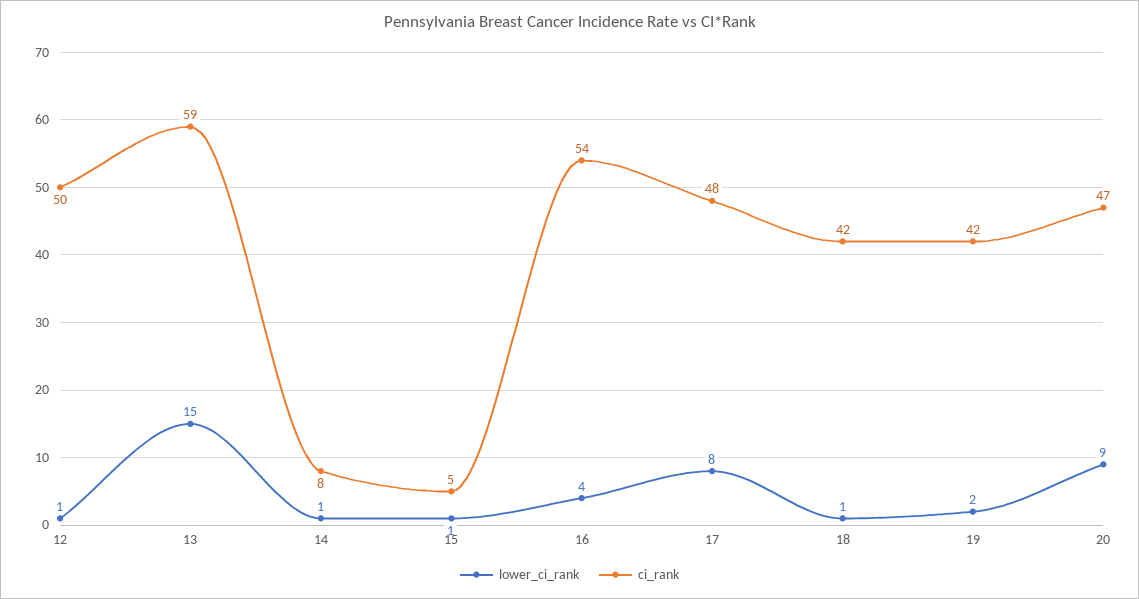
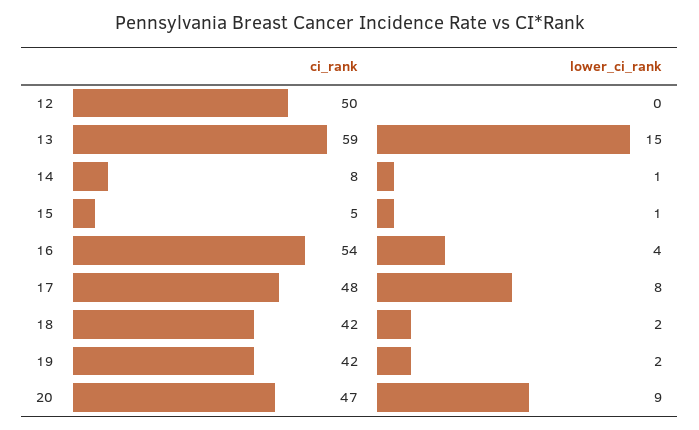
lower_ci_rank, 12: 1 -> 0
lower_ci_rank, 18: 1 -> 2

